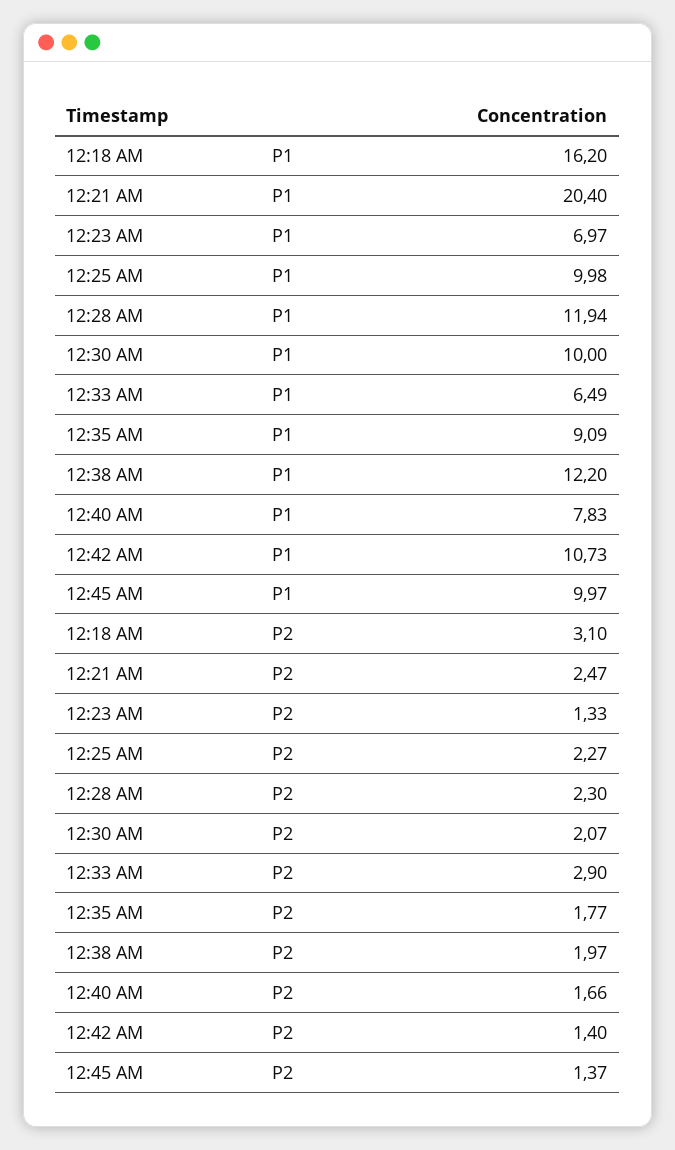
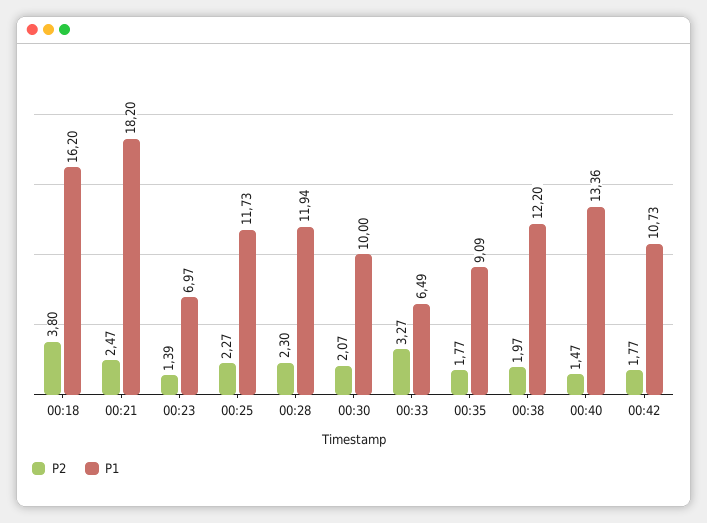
P1, 12:21 AM: 20.4 -> 18.2
P1, 12:25 AM: 9.98 -> 11.73
P1, 12:40 AM: 7.83 -> 13.36
P1, 12:45 AM: 9.97 -> none
P2, 12:18 AM: 3.1 -> 3.8
P2, 12:23 AM: 1.33 -> 1.39
P2, 12:33 AM: 2.9 -> 3.27
P2, 12:40 AM: 1.66 -> 1.47
P2, 12:42 AM: 1.4 -> 1.77
P2, 12:45 AM: 1.37 -> none

